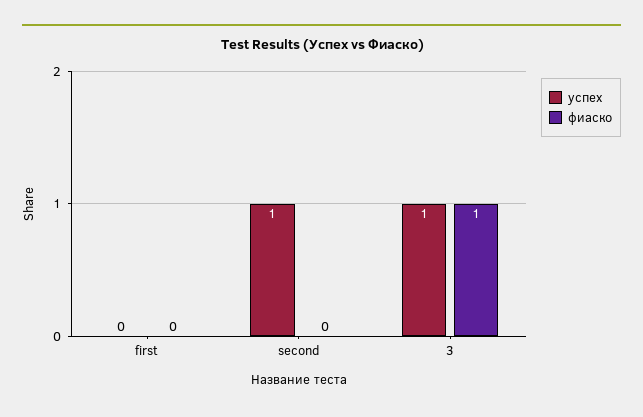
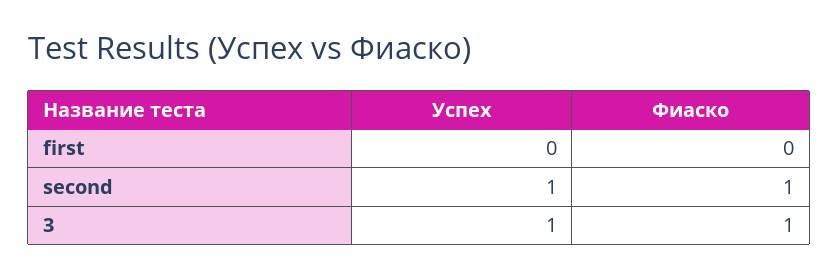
фиаско, second: 0 -> 1

